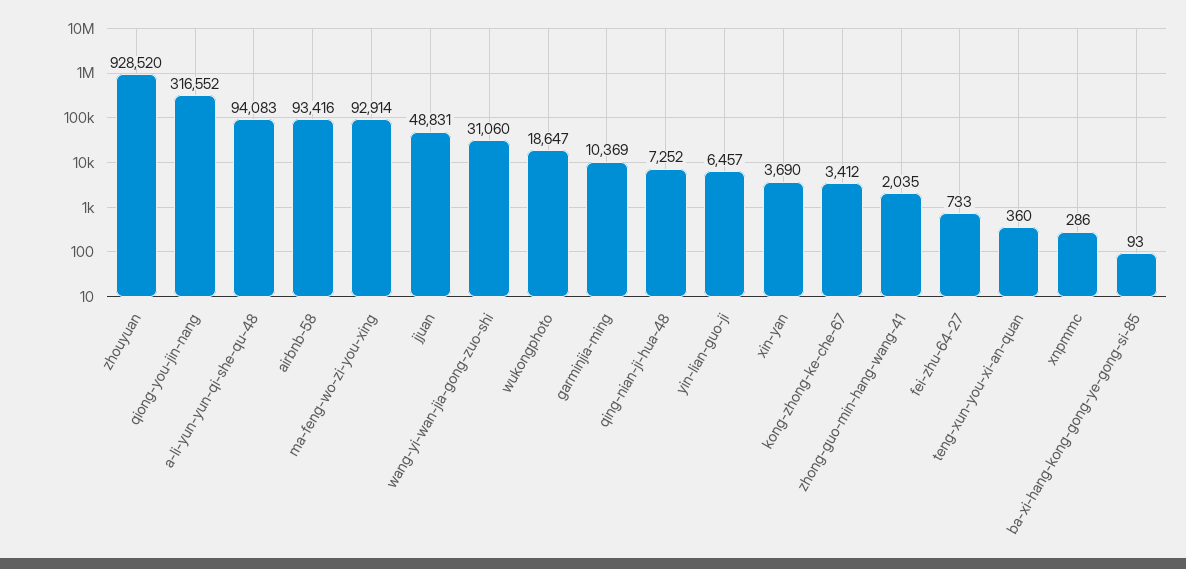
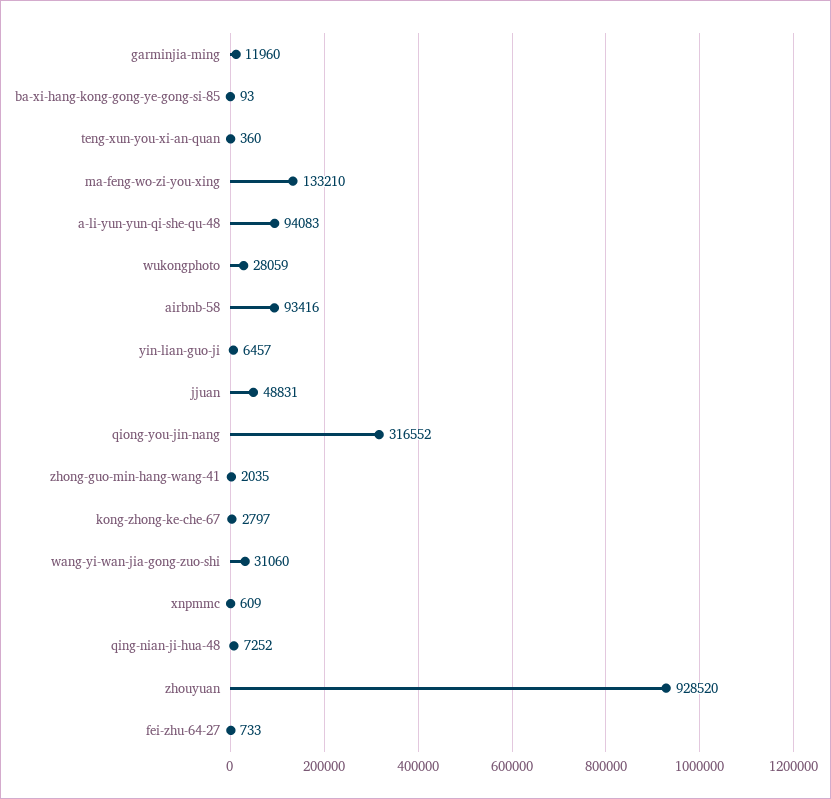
ma-feng-wo-zi-you-xing: 92914 -> 133210
wukongphoto: 18647 -> 28059
garminjia-ming: 10369 -> 11960
xin-yan: 3690 -> none
kong-zhong-ke-che-67: 3412 -> 2797
xnpmmc: 286 -> 609

